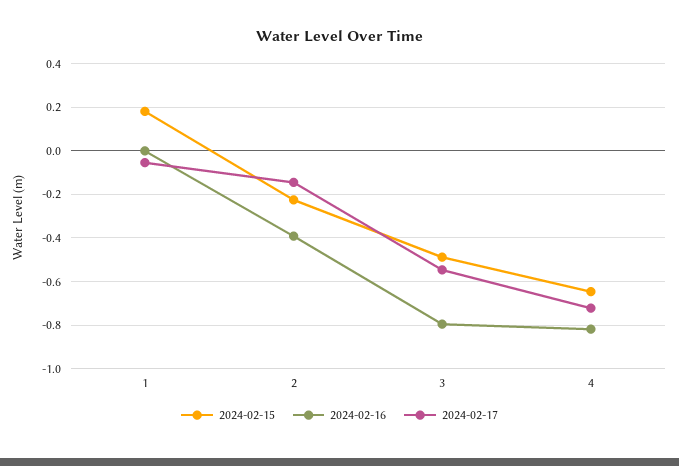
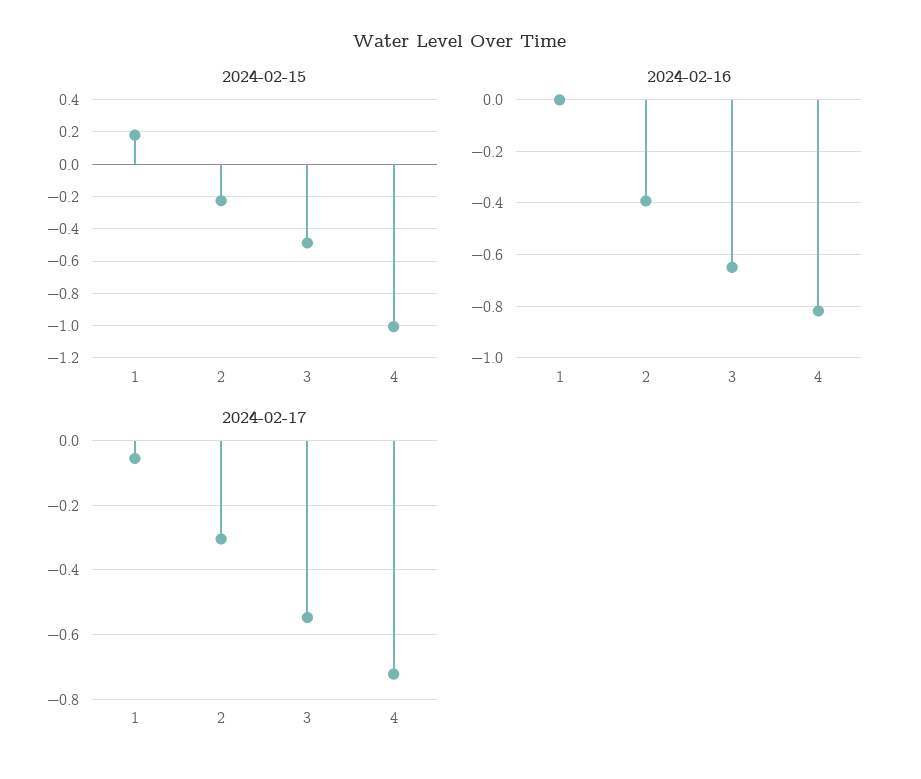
2024-02-17, 2: -0.15 -> -0.3
2024-02-16, 3: -0.8 -> -0.65
2024-02-15, 4: -0.65 -> -1

